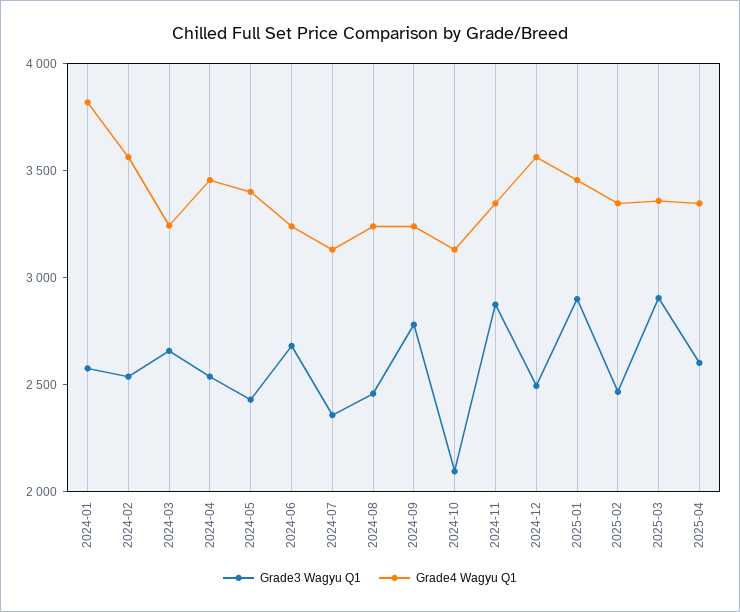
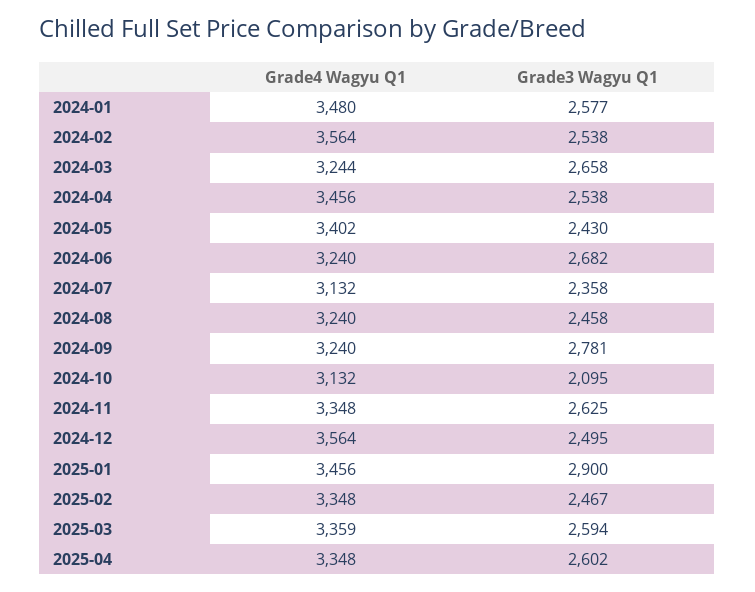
Grade4 Wagyu Q1, 2024-01: 3800 -> 3480
Grade3 Wagyu Q1, 2024-11: 2900 -> 2625
Grade3 Wagyu Q1, 2025-03: 2900 -> 2594

